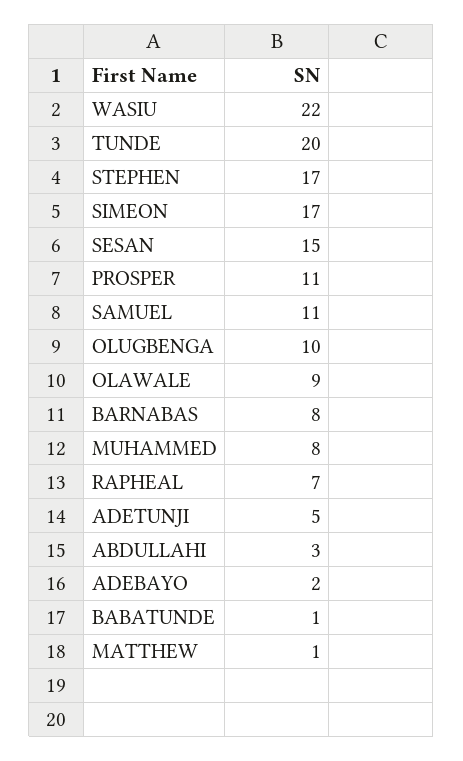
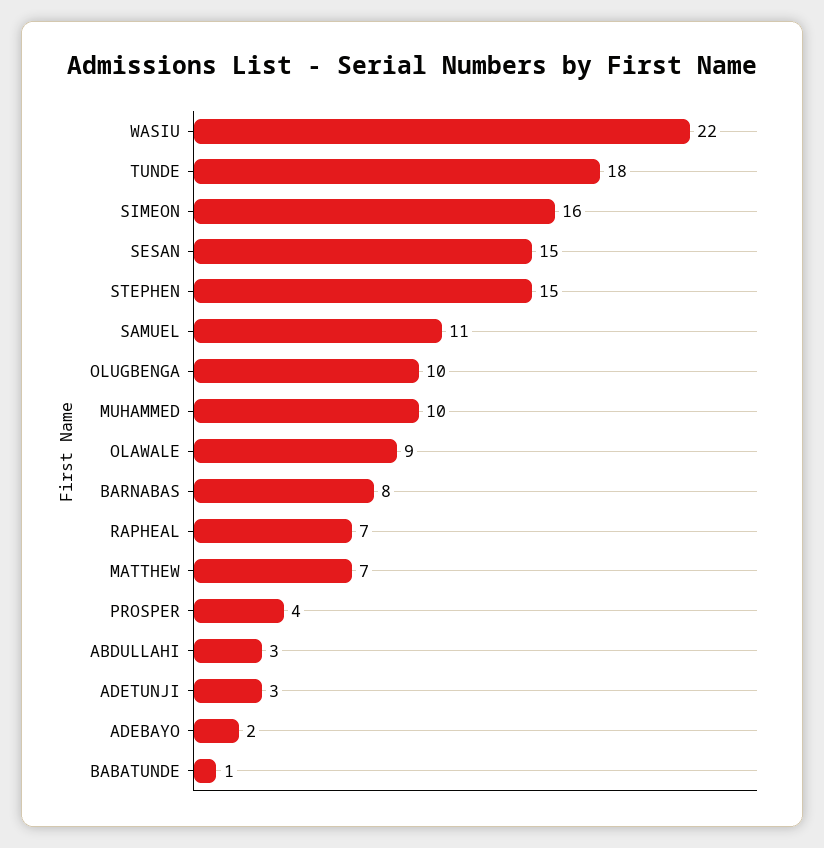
TUNDE: 20 -> 18
STEPHEN: 17 -> 15
SIMEON: 17 -> 16
PROSPER: 11 -> 4
MUHAMMED: 8 -> 10
ADETUNJI: 5 -> 3
MATTHEW: 1 -> 7

